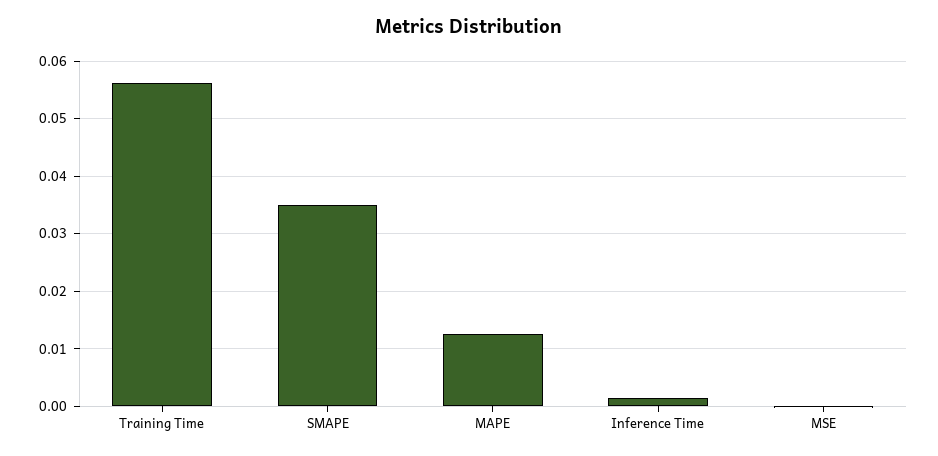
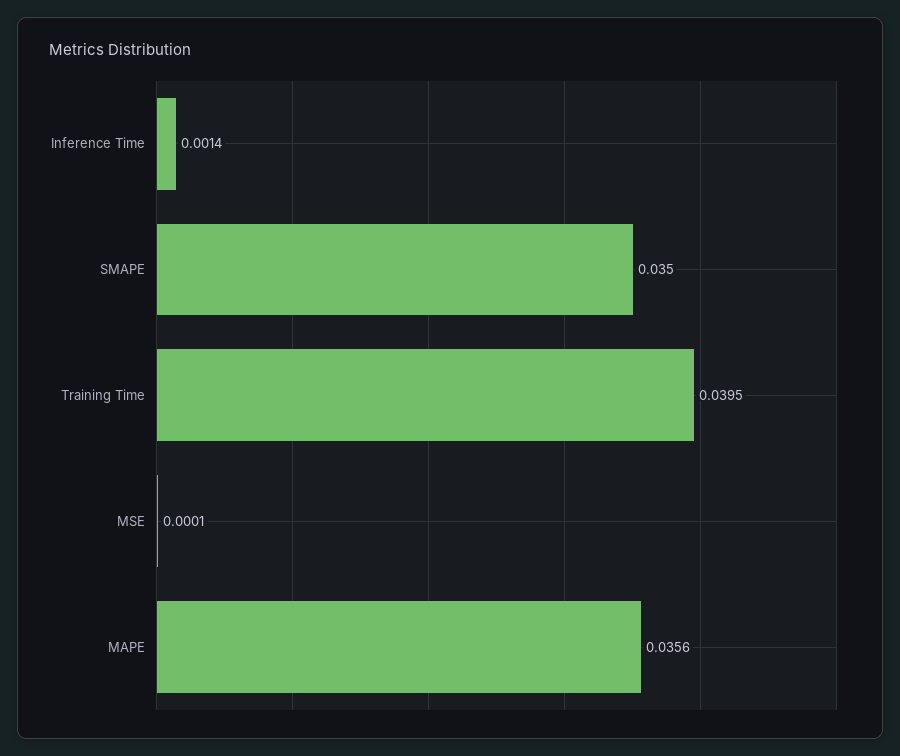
Training Time: 0.056 -> 0.0395
MAPE: 0.012 -> 0.0356

